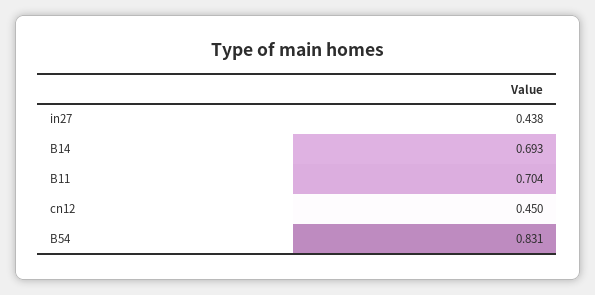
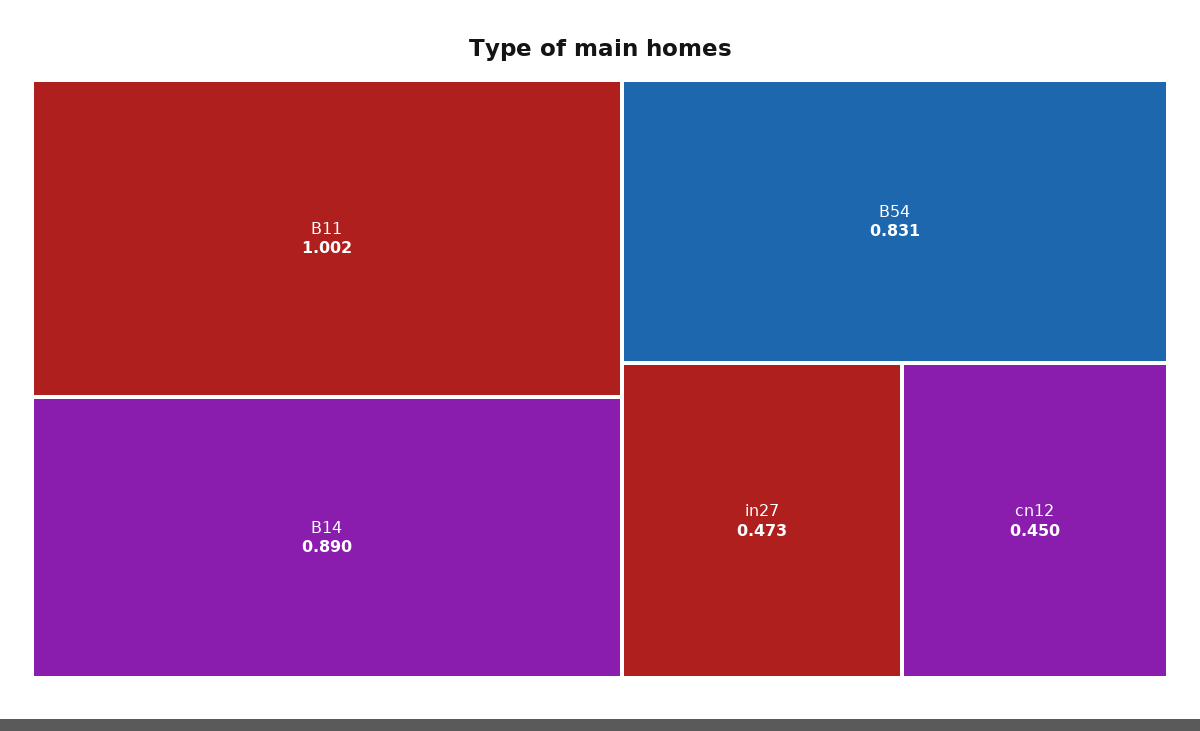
in27: 0.438 -> 0.473
B14: 0.693 -> 0.89
B11: 0.704 -> 1.002

